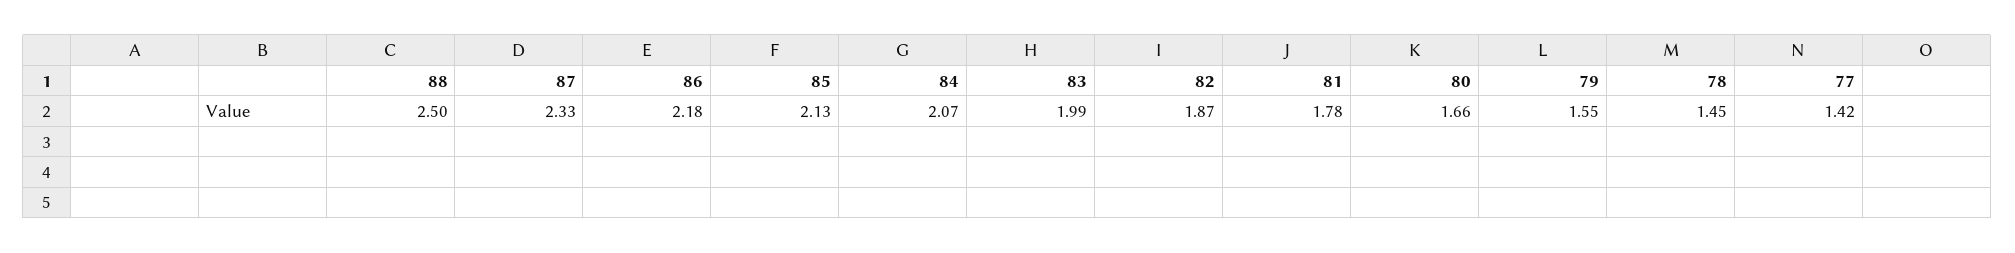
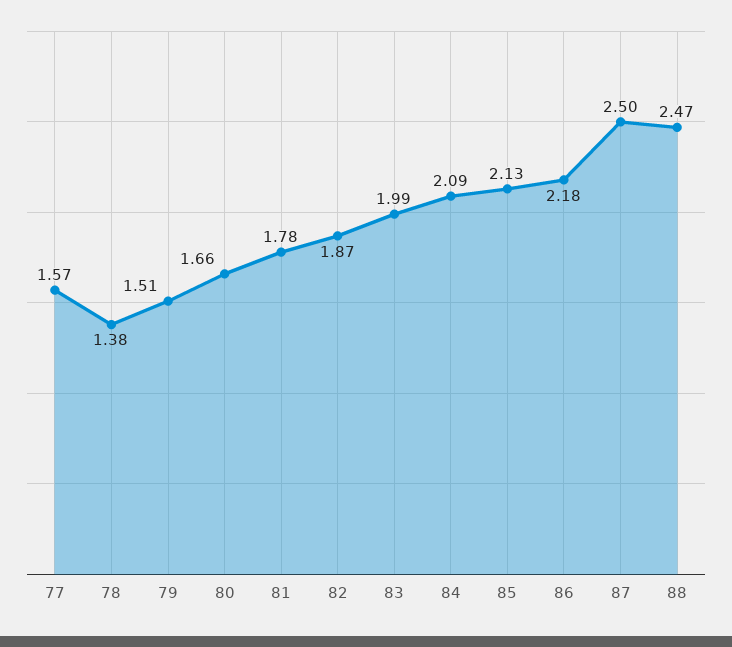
88: 2.5 -> 2.47
87: 2.33 -> 2.5
84: 2.07 -> 2.09
79: 1.55 -> 1.51
78: 1.45 -> 1.38
77: 1.42 -> 1.57

